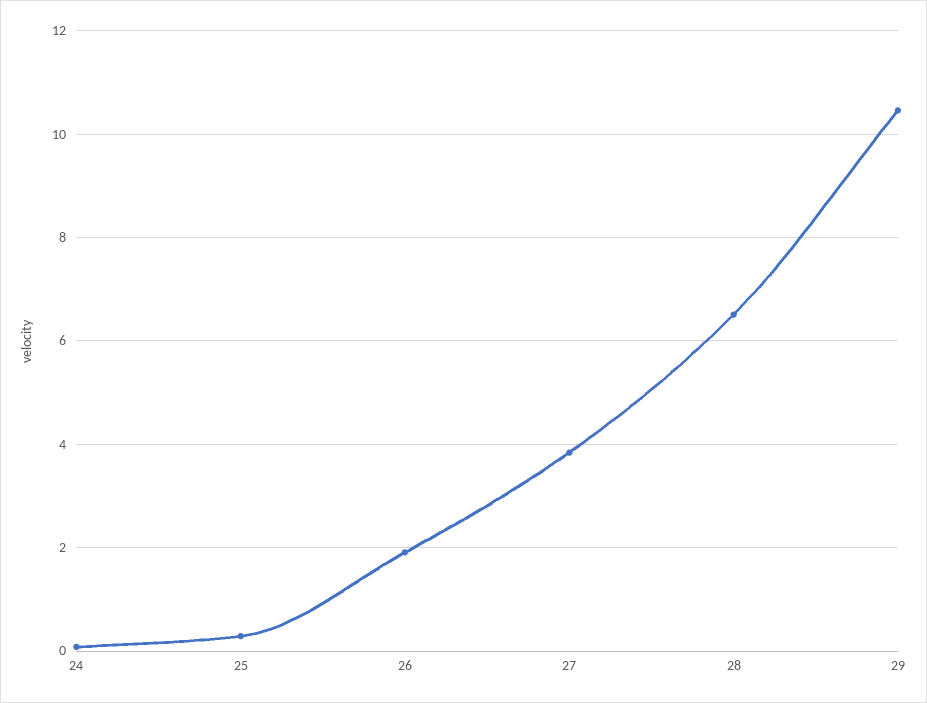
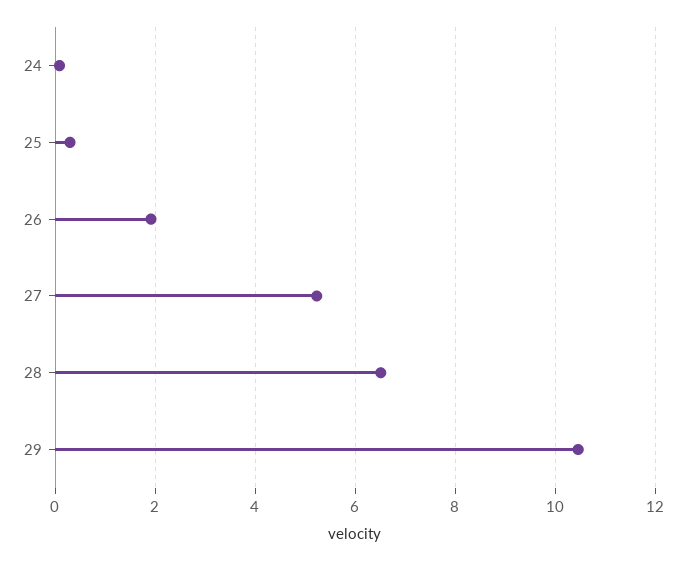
27: 3.8 -> 5.2

